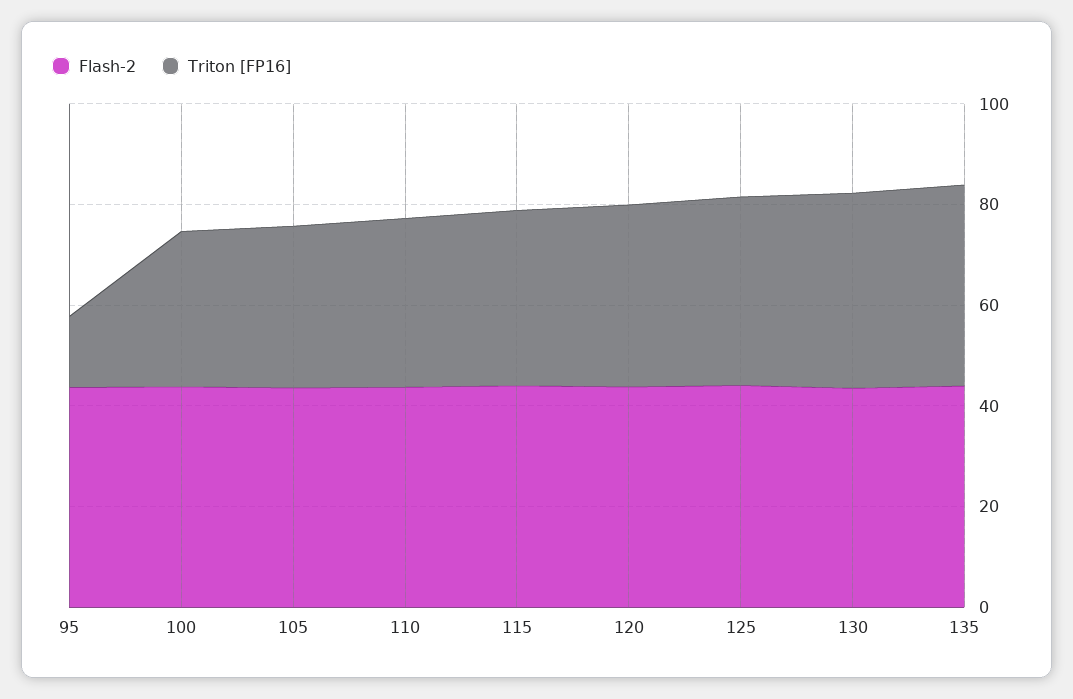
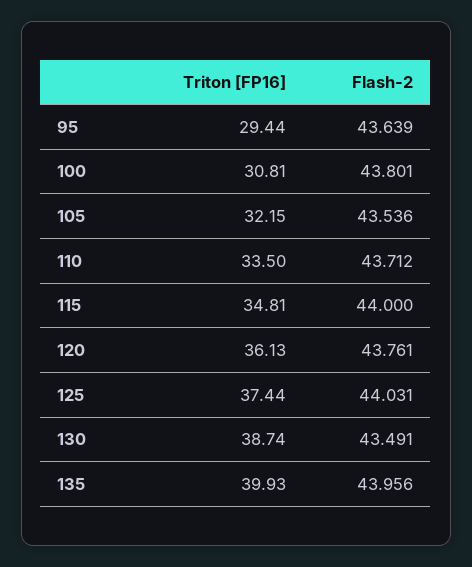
Triton [FP16], 95: 15 -> 29.44

